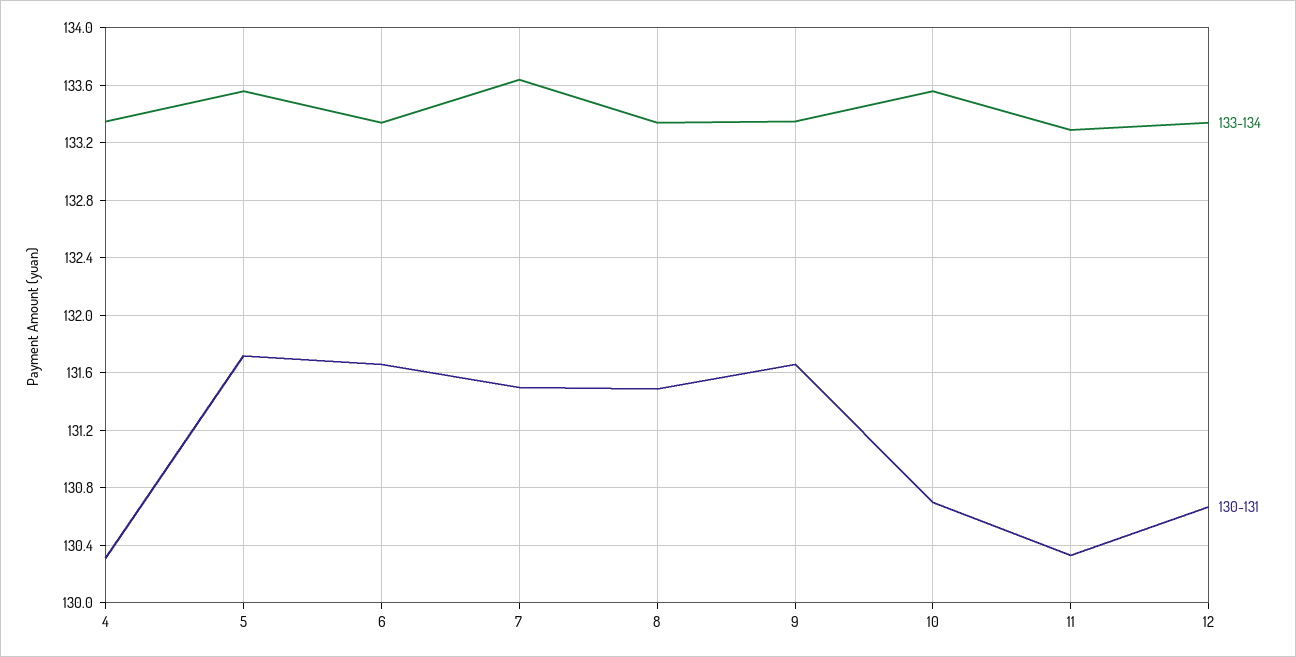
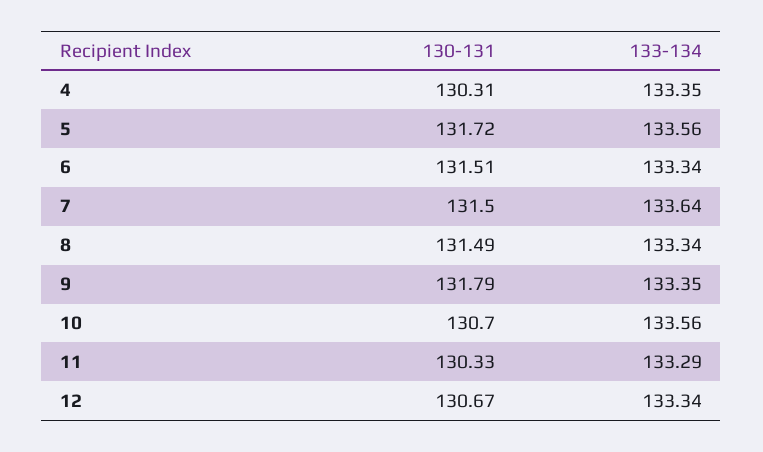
130-131, 6: 131.65 -> 131.51
130-131, 9: 131.65 -> 131.79

